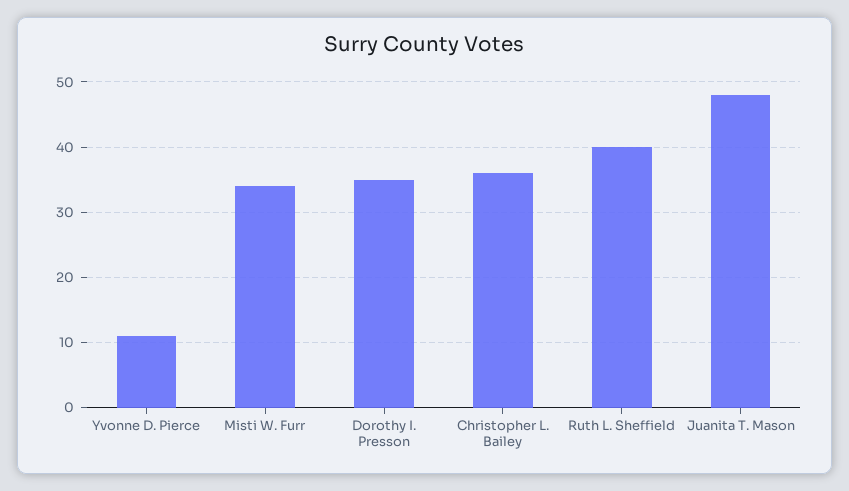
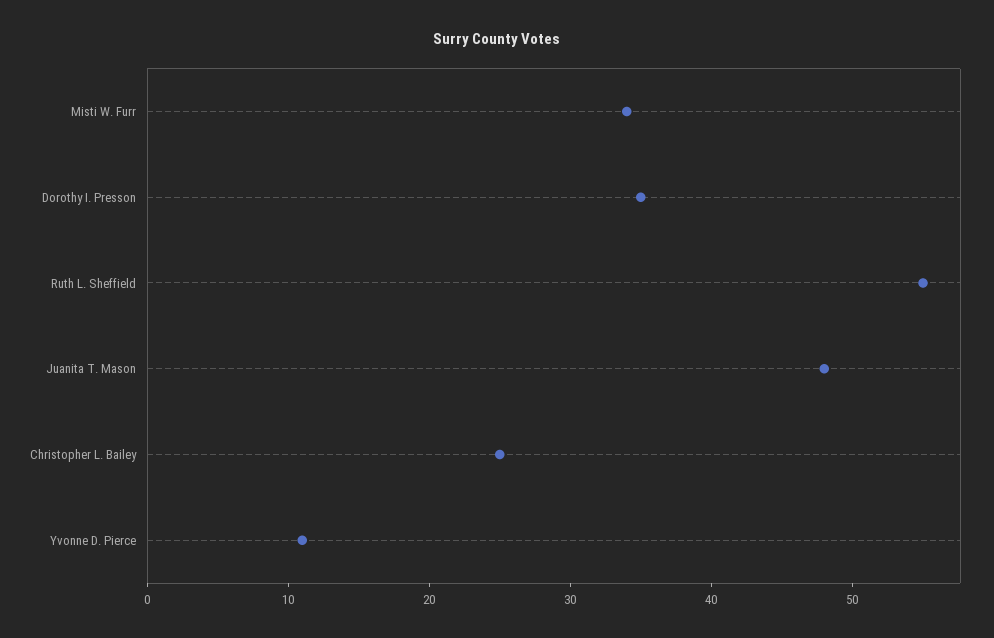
Christopher L. Bailey: 36 -> 25
Ruth L. Sheffield: 40 -> 55

